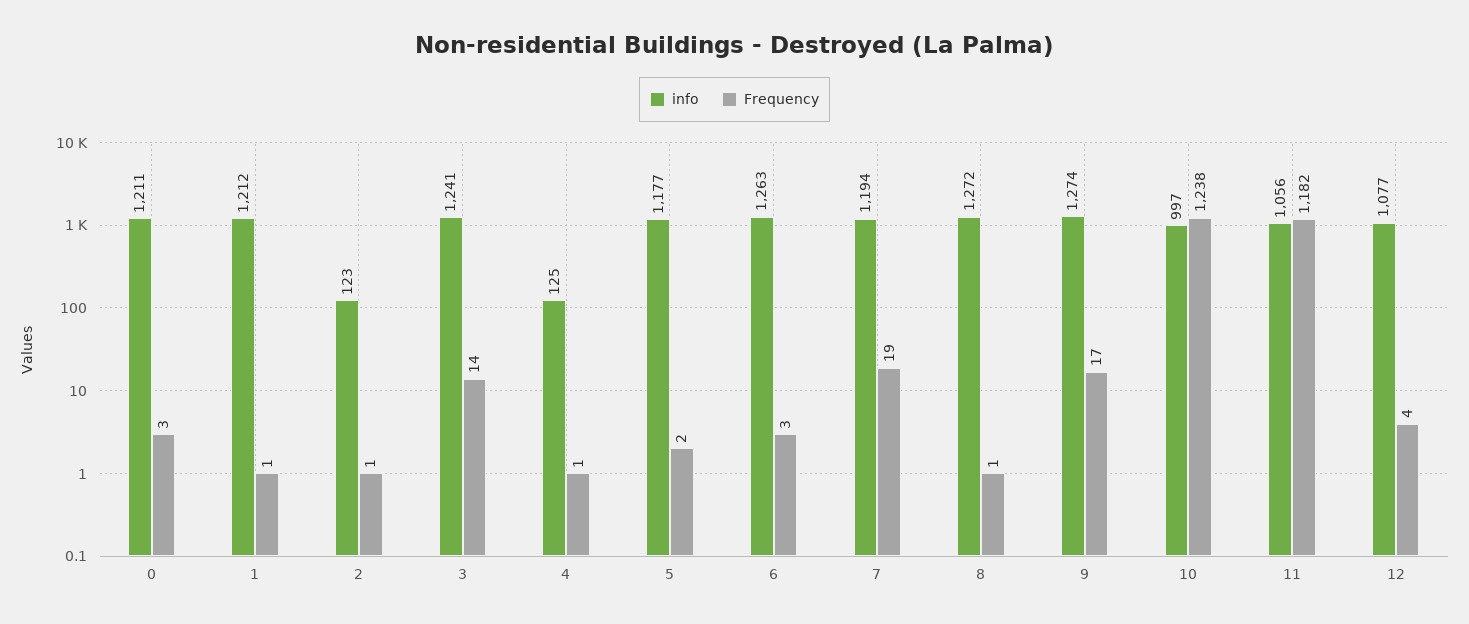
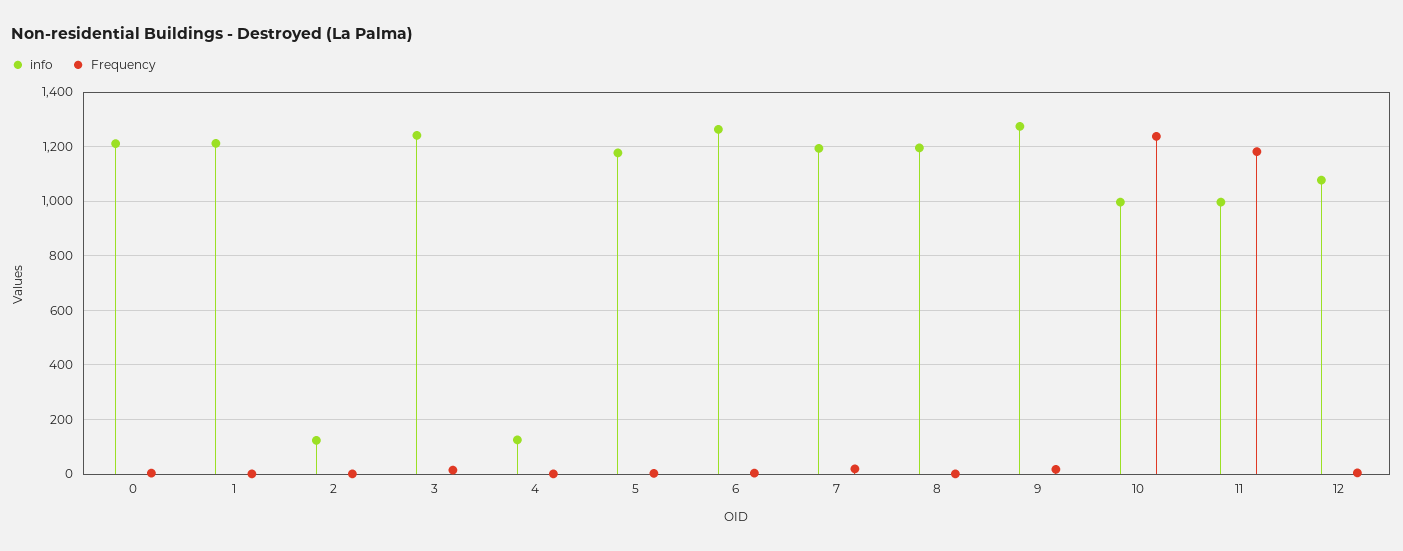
info, 8: 1272 -> 1200
info, 11: 1056 -> 1000

